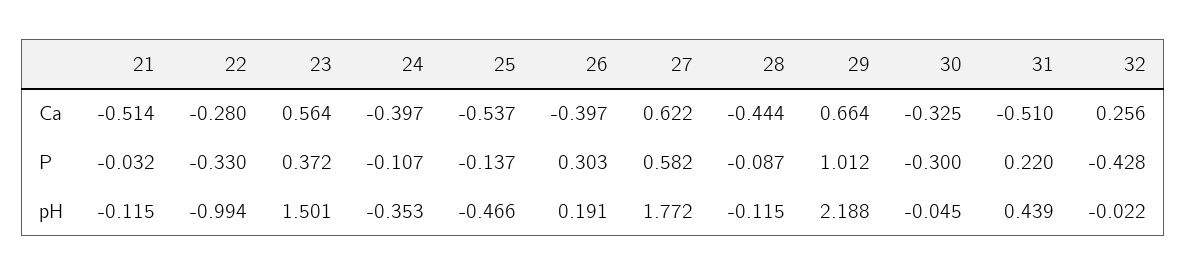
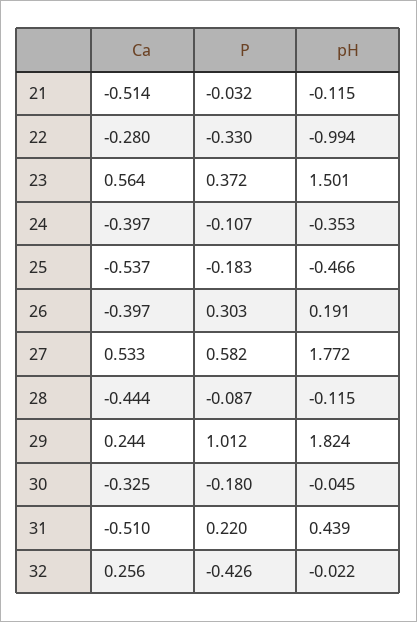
27, Ca: 0.622 -> 0.533
29, Ca: 0.664 -> 0.244
25, P: -0.137 -> -0.183
30, P: -0.3 -> -0.18
32, P: -0.428 -> -0.426
29, pH: 2.188 -> 1.824

